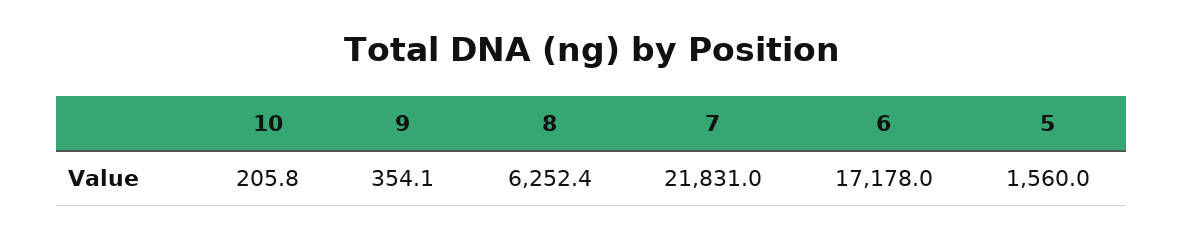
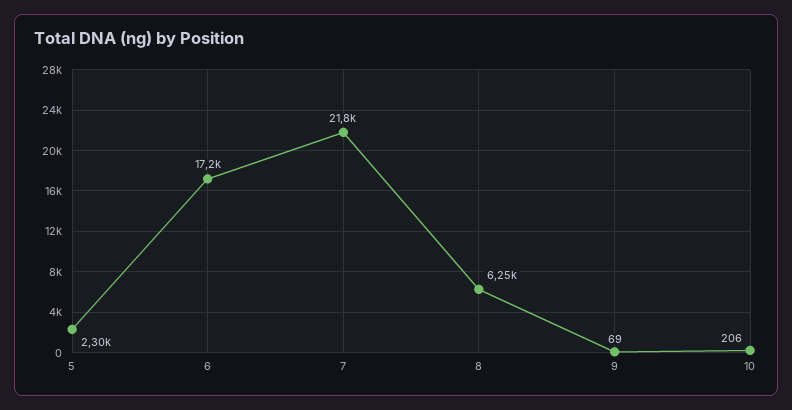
9: 354.1 -> 69
5: 1560 -> 2300

